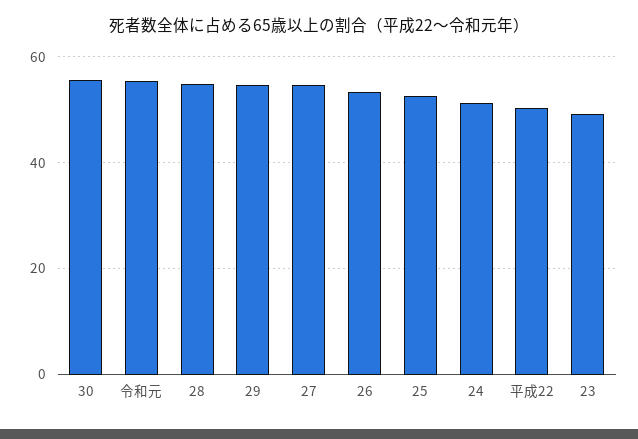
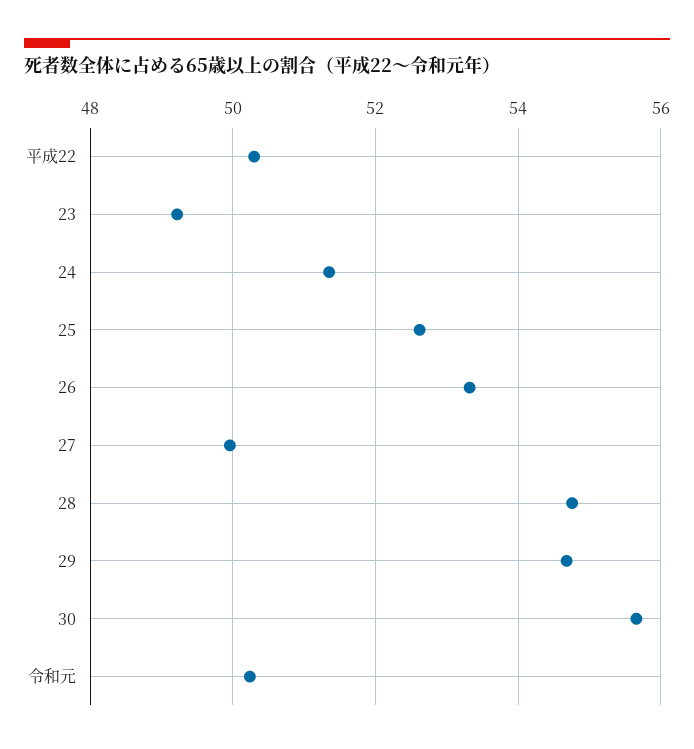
令和元: 56 -> 50.2
27: 54 -> 50

